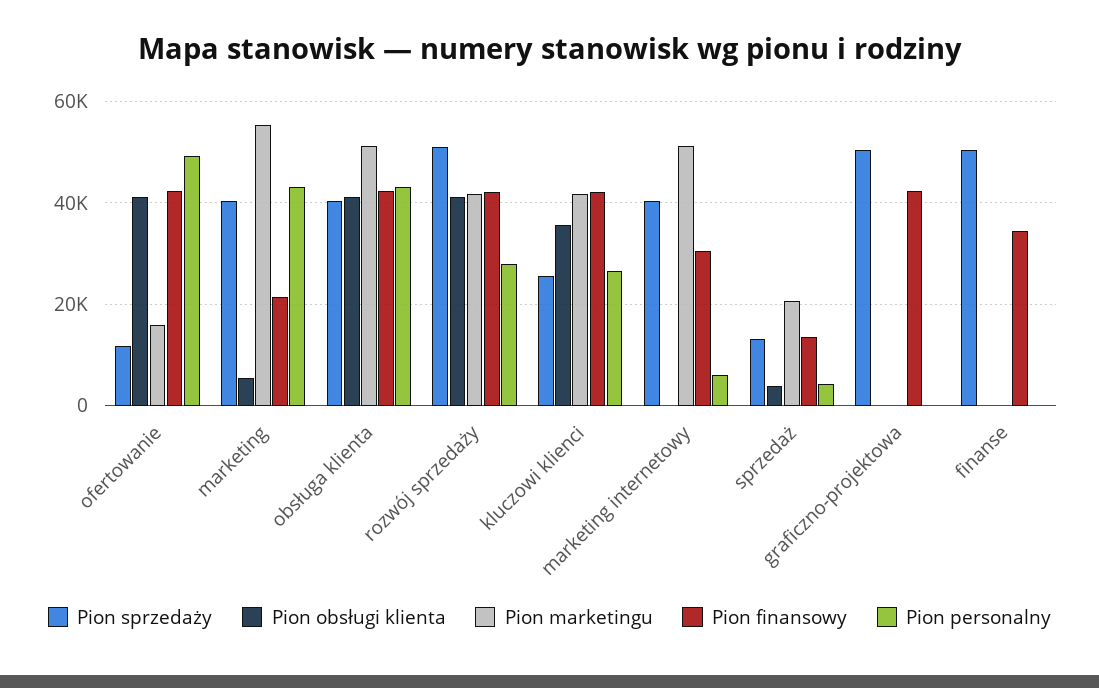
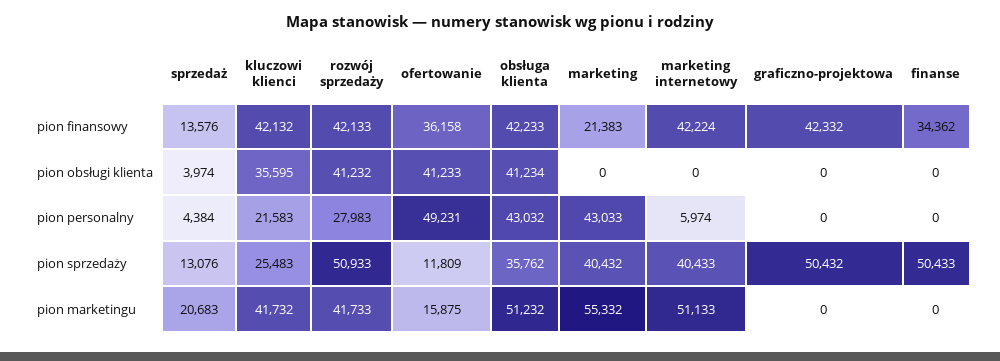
Pion finansowy, ofertowanie: 42000 -> 36158
Pion obsługi klienta, marketing: 6000 -> 0
Pion sprzedaży, obsługa klienta: 40000 -> 35762
Pion personalny, kluczowi klienci: 26000 -> 21583
Pion finansowy, marketing internetowy: 30000 -> 42224

